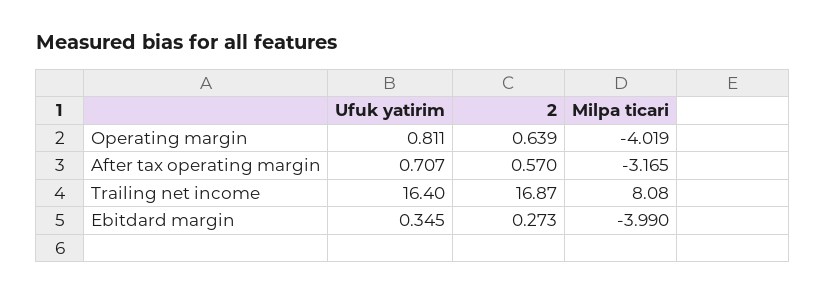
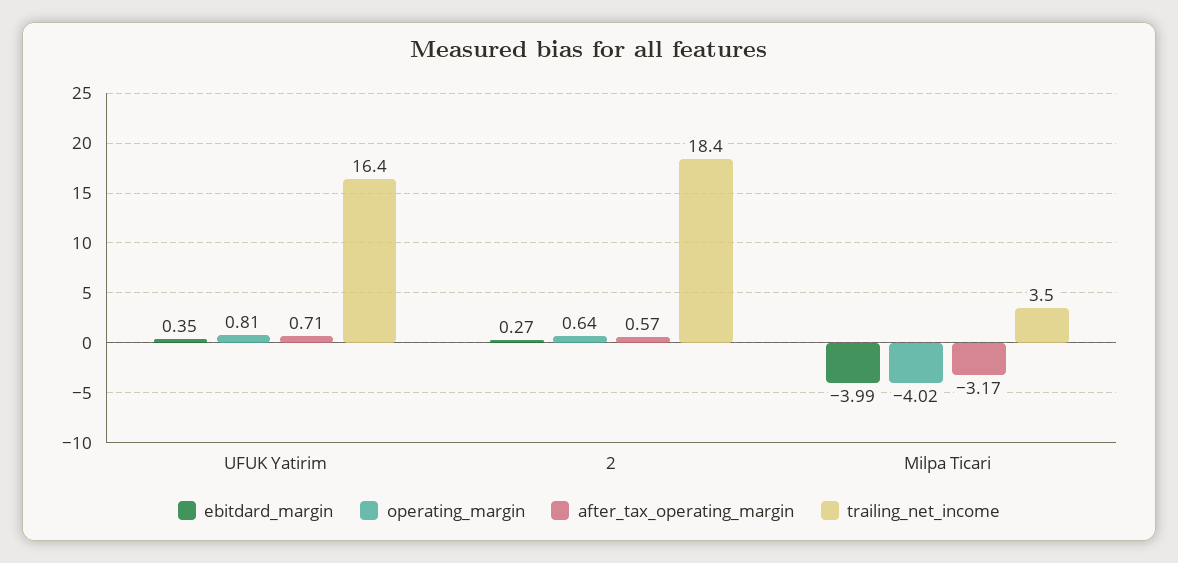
Trailing net income, 2: 16.87 -> 18.4
Trailing net income, Milpa ticari: 8.08 -> 3.5

